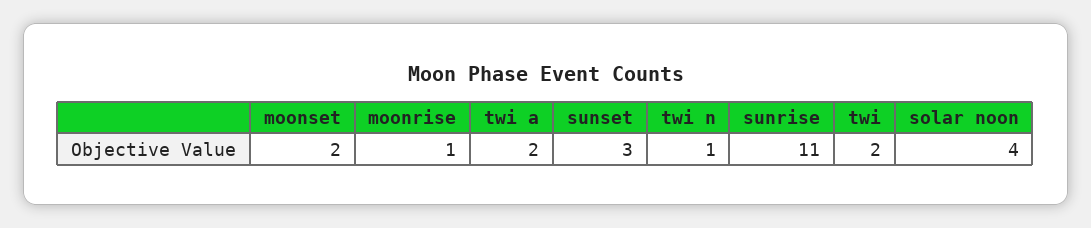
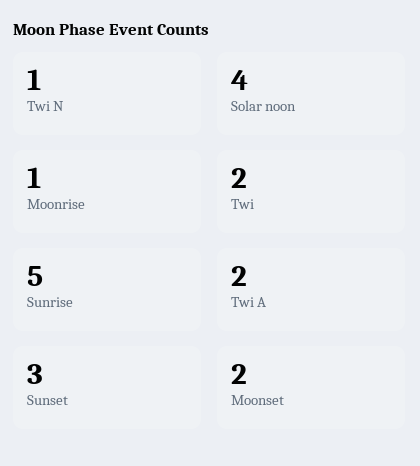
sunrise: 11 -> 5

